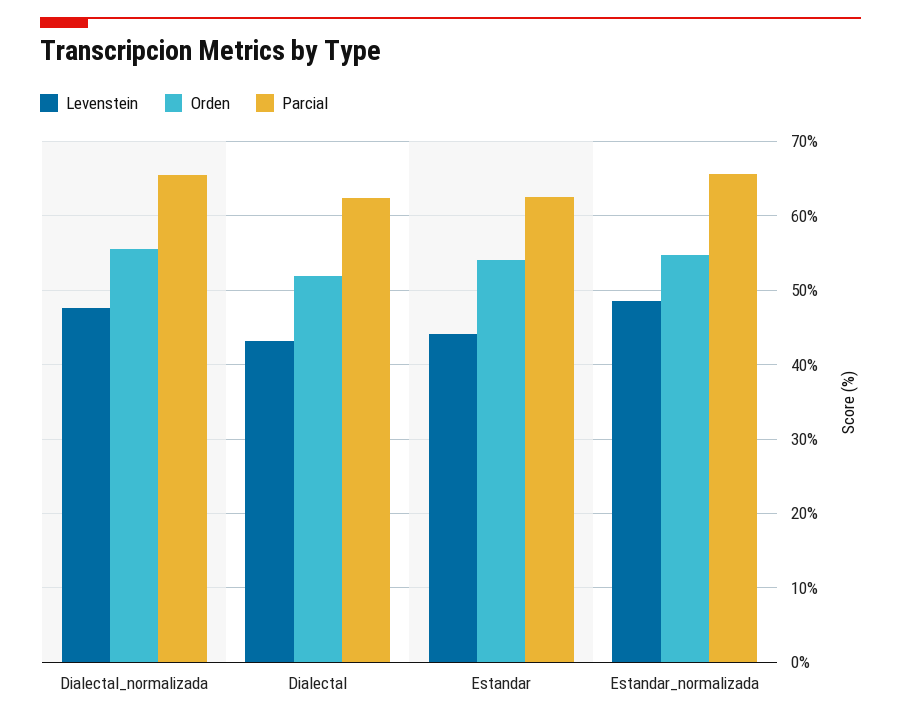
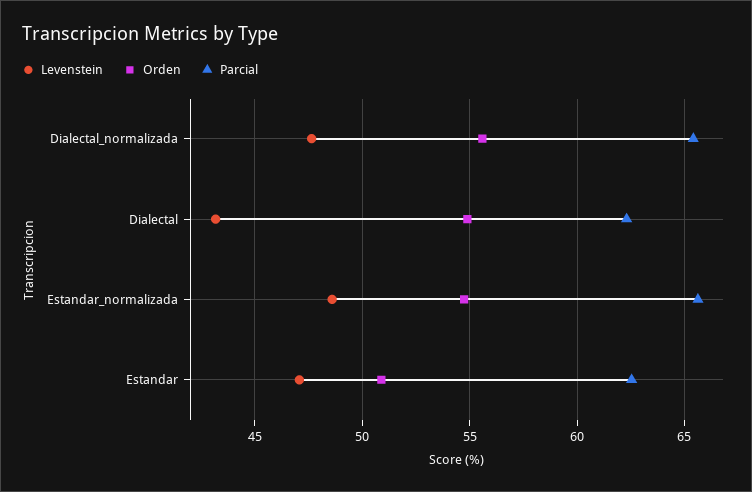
Orden, Dialectal: 52 -> 55
Levenstein, Estandar: 44 -> 47
Orden, Estandar: 54 -> 51

